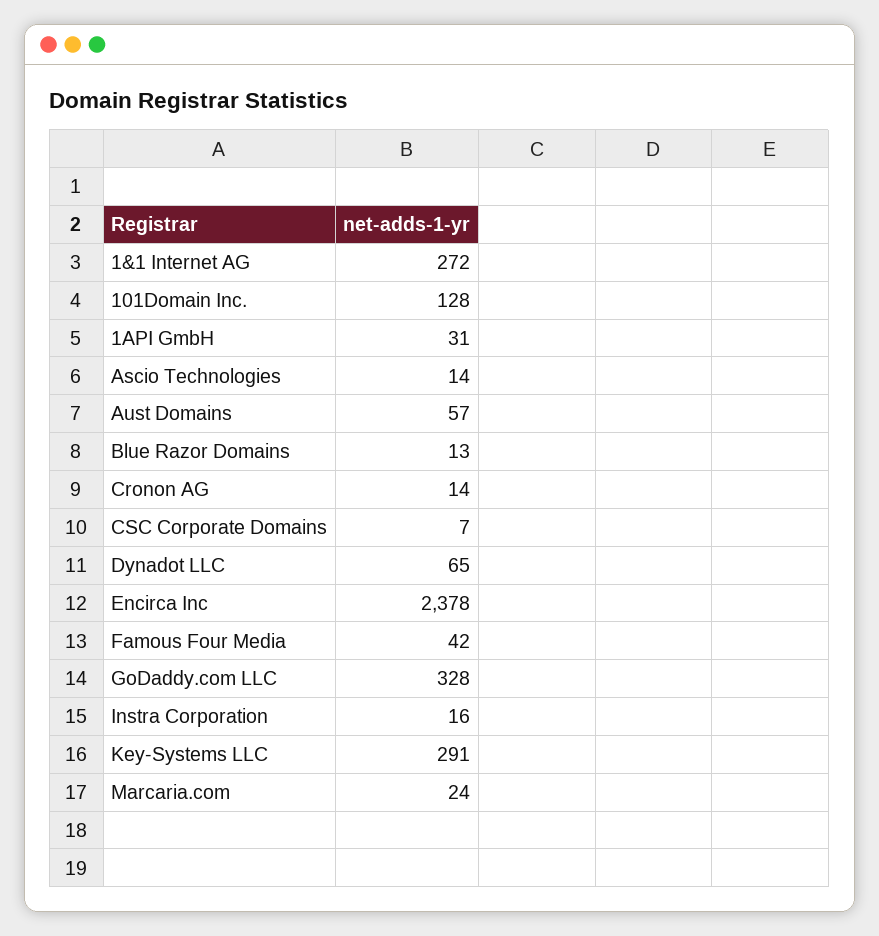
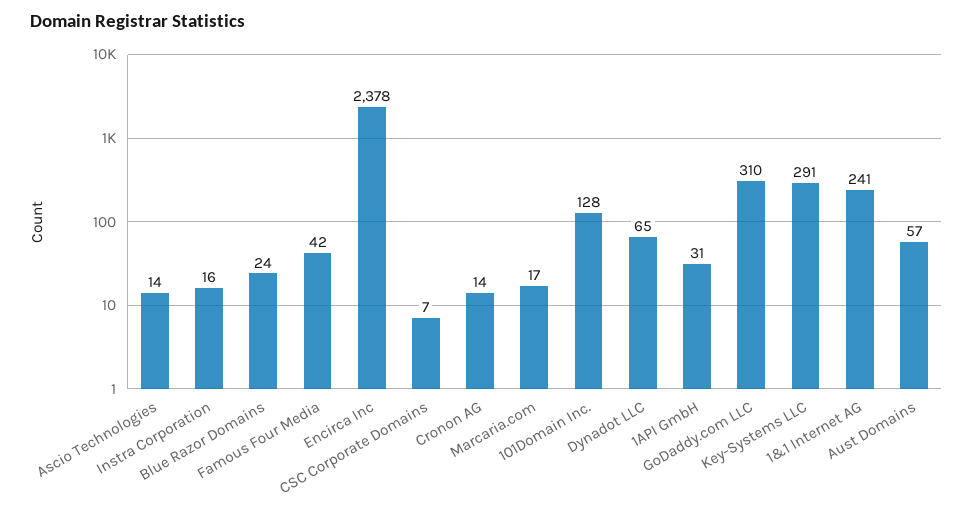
1&1 Internet AG: 272 -> 241
Blue Razor Domains: 13 -> 24
GoDaddy.com LLC: 328 -> 310
Marcaria.com: 24 -> 17

